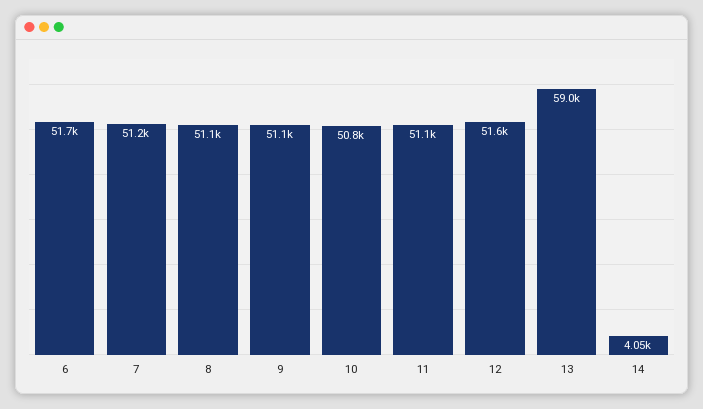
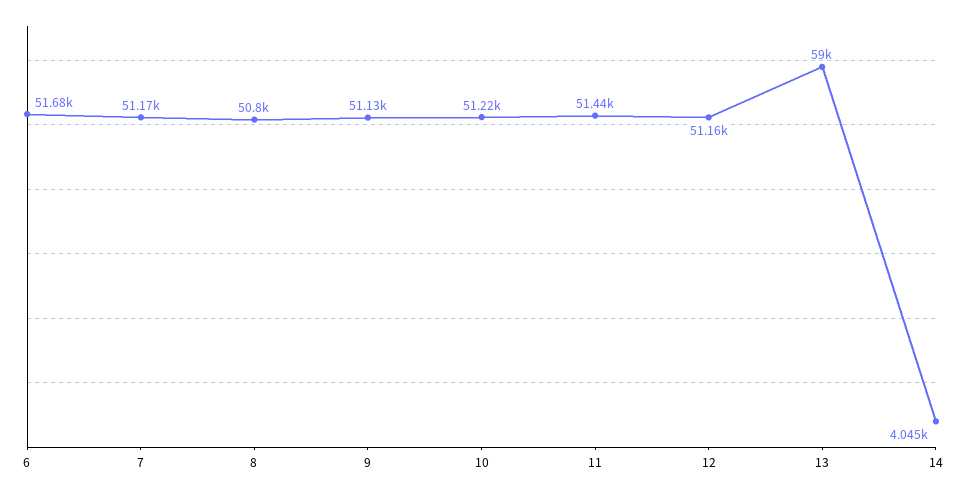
8: 51100 -> 50800
10: 50800 -> 51220
11: 51100 -> 51440
12: 51600 -> 51160

